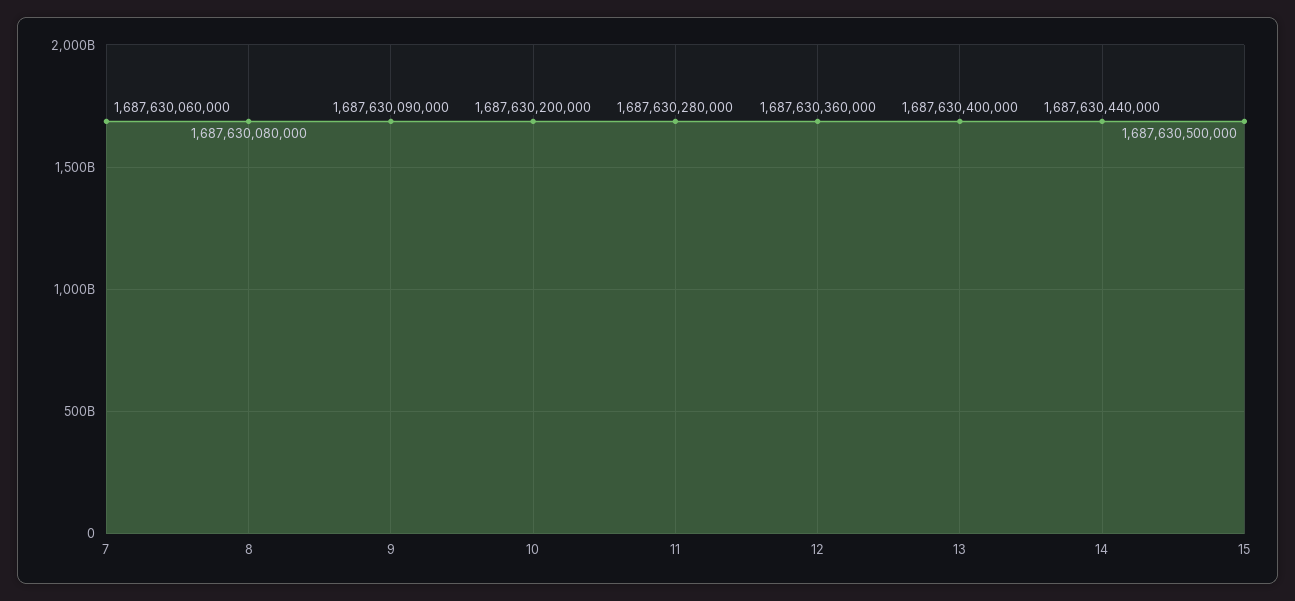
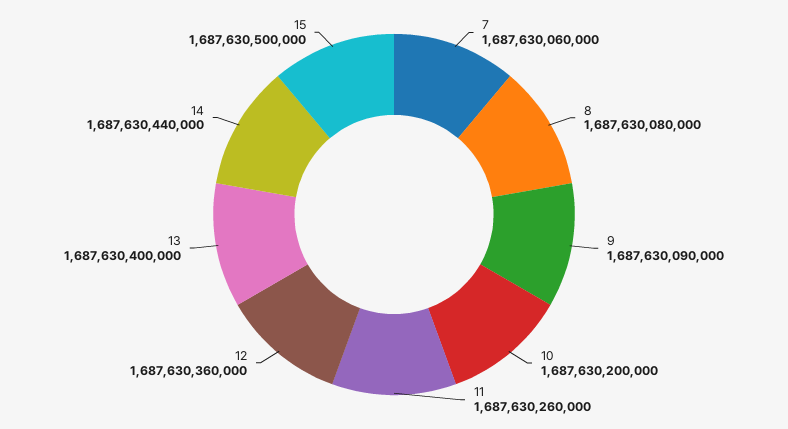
11: 1687630280000 -> 1687630260000

